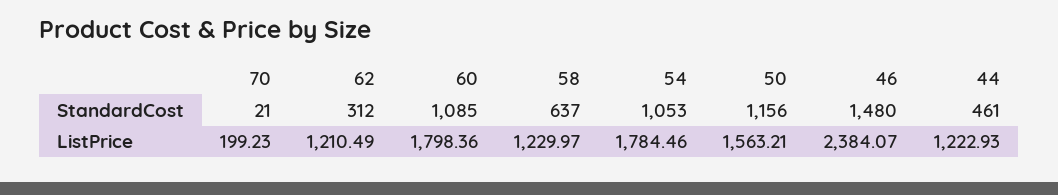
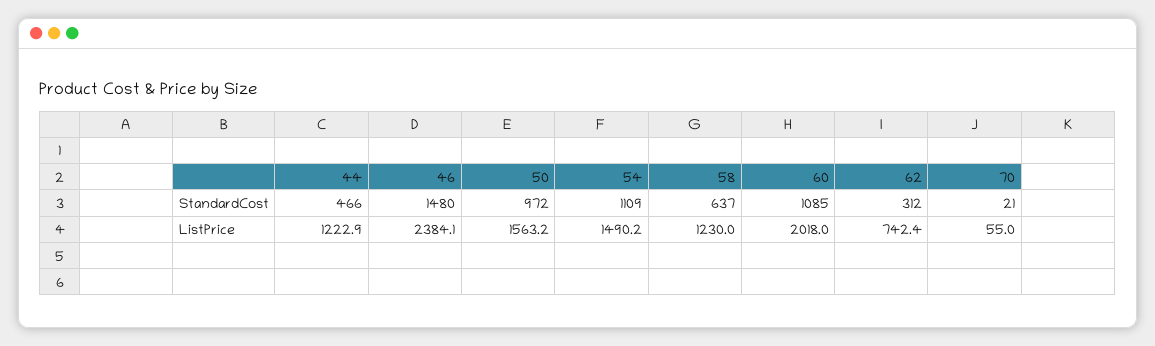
54, StandardCost: 1053 -> 1109
50, StandardCost: 1156 -> 972
44, StandardCost: 461 -> 466
70, ListPrice: 199.23 -> 55
62, ListPrice: 1210.49 -> 742.4
60, ListPrice: 1798.36 -> 2018
54, ListPrice: 1784.46 -> 1490.2

